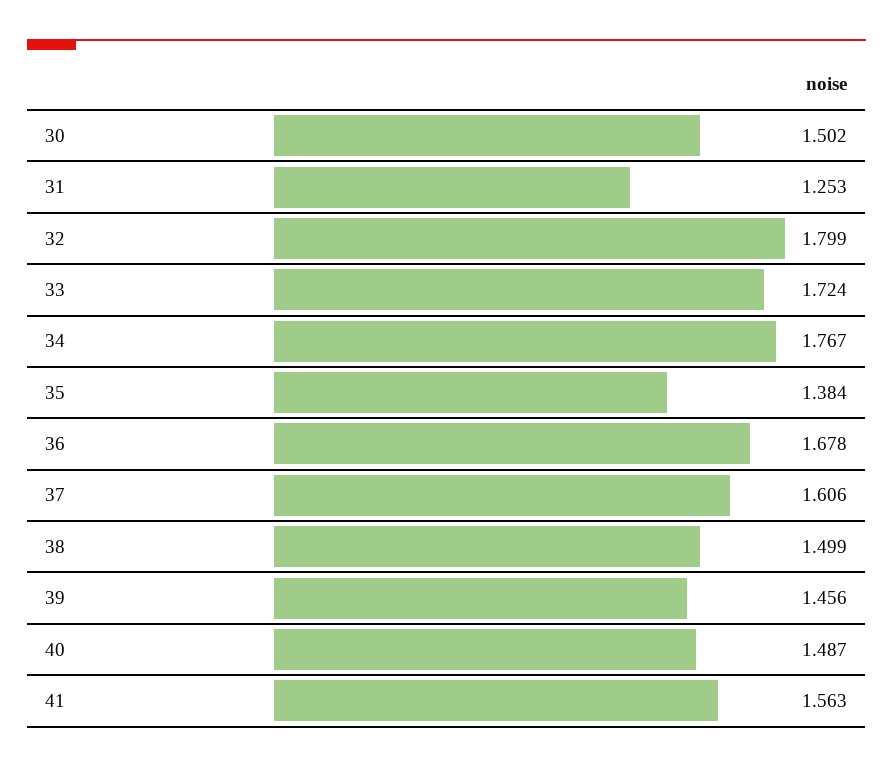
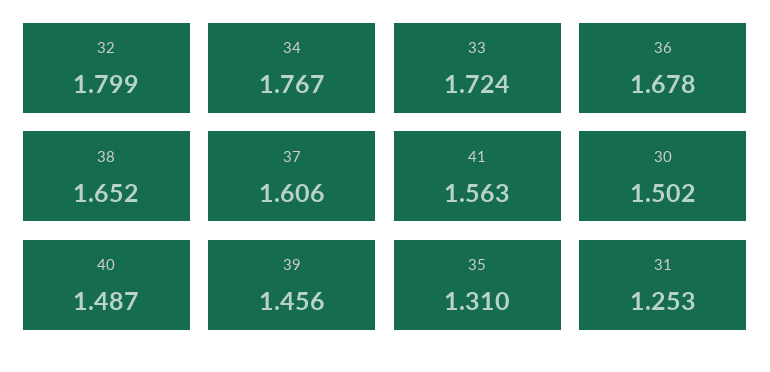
35: 1.384 -> 1.31
38: 1.499 -> 1.652

